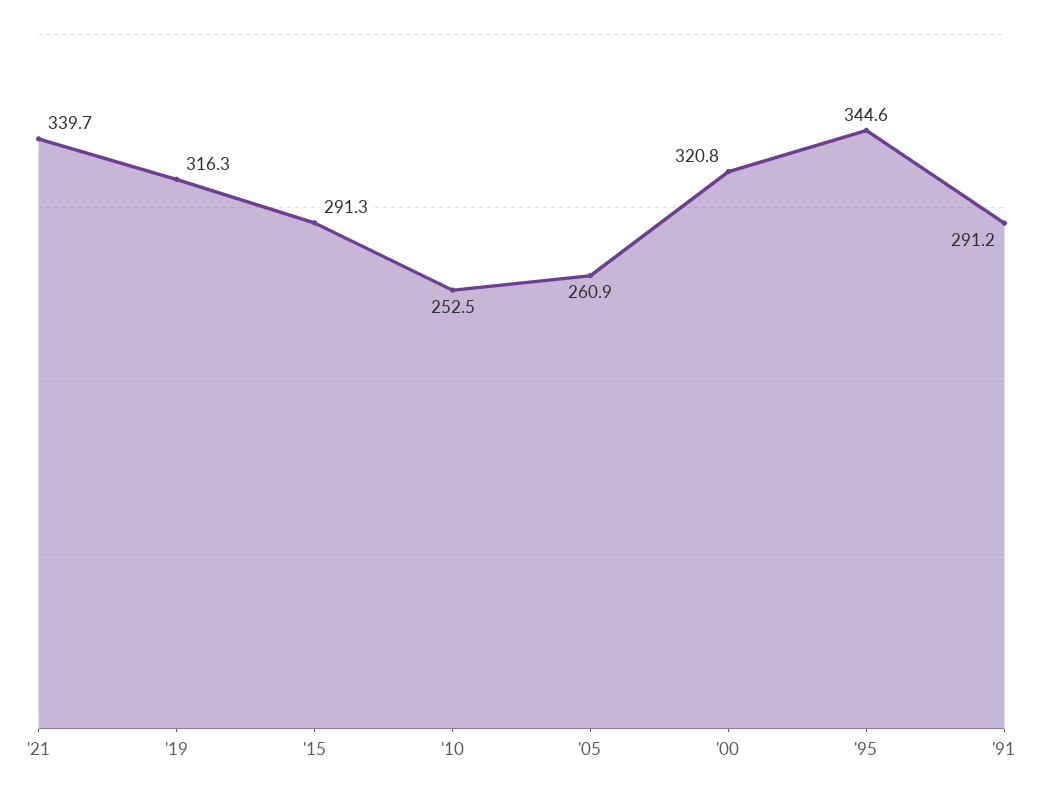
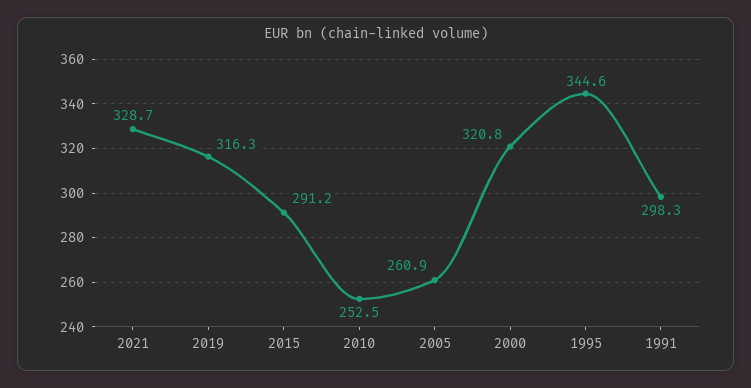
'21: 339.7 -> 328.7
'15: 291.3 -> 291.2
'91: 291.2 -> 298.3

